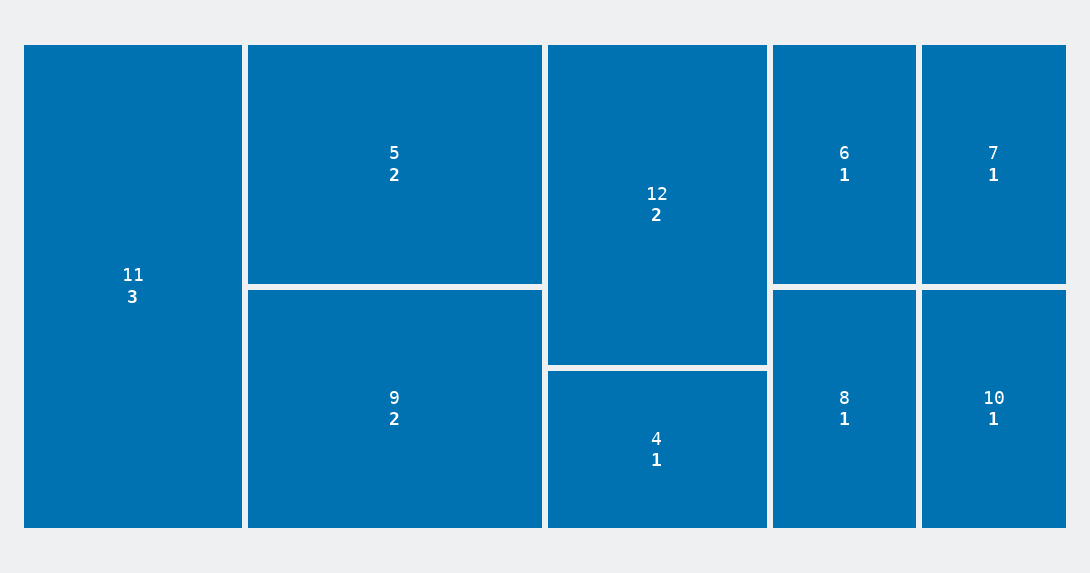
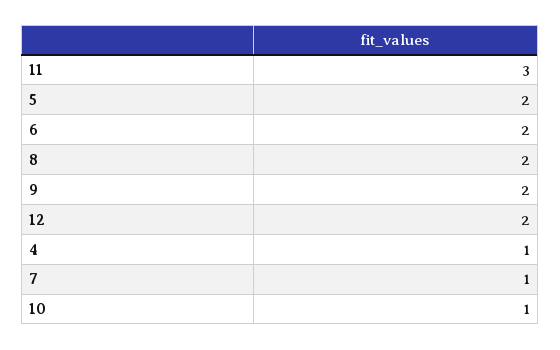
6: 1 -> 2
8: 1 -> 2

